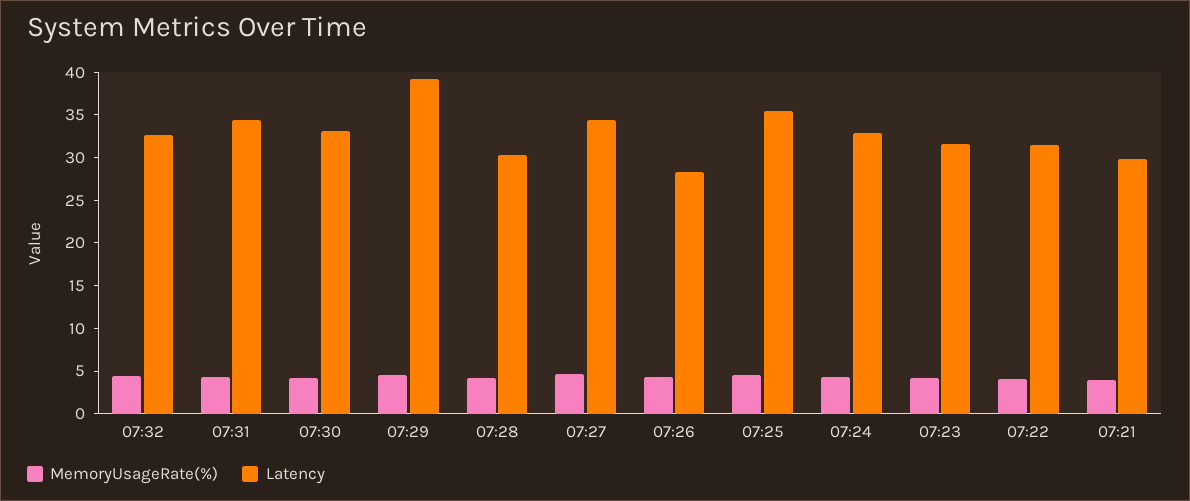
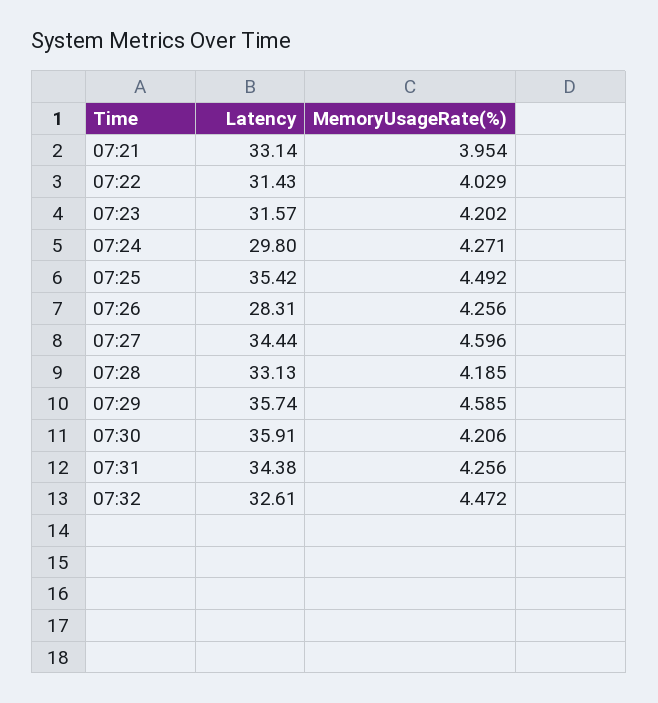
Latency, 07:30: 33 -> 35.91
Latency, 07:29: 39 -> 35.74
Latency, 07:28: 30 -> 33.13
Latency, 07:24: 33 -> 29.8
Latency, 07:21: 30 -> 33.14

